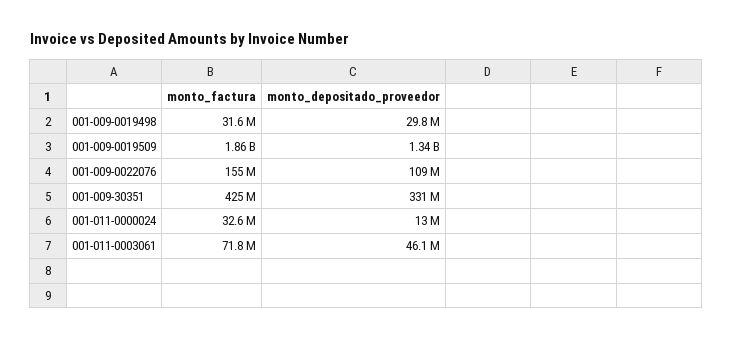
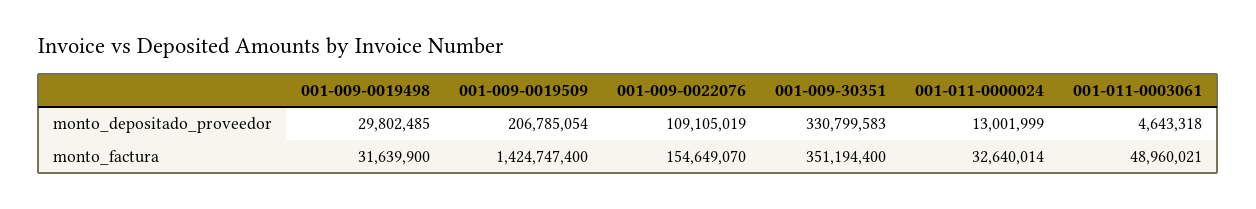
monto_factura, 001-009-0019509: 1860000000 -> 1424747400
monto_depositado_proveedor, 001-009-0019509: 1340000000 -> 206785054
monto_factura, 001-009-30351: 425000000 -> 351194400
monto_factura, 001-011-0003061: 71800000 -> 48960021
monto_depositado_proveedor, 001-011-0003061: 46100000 -> 4643318

